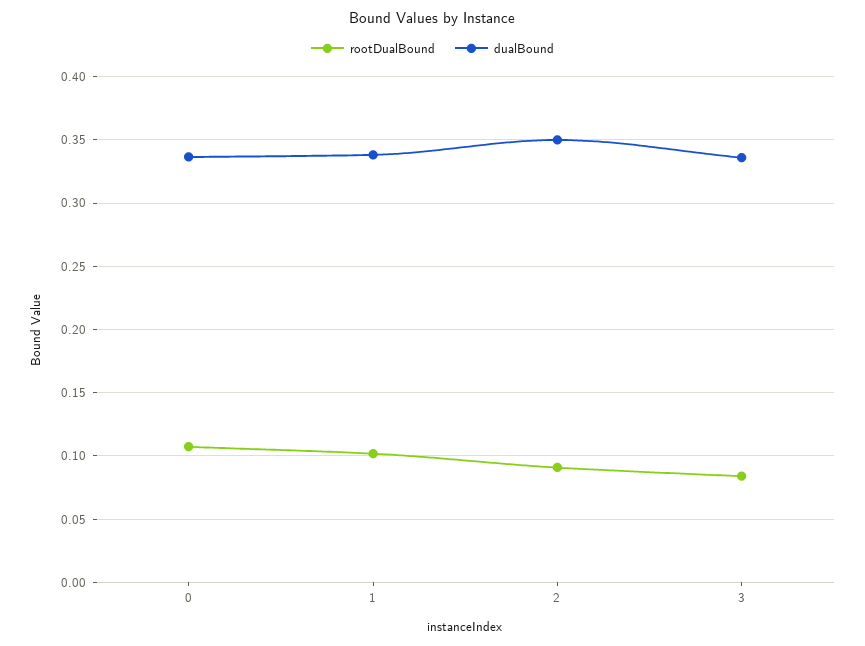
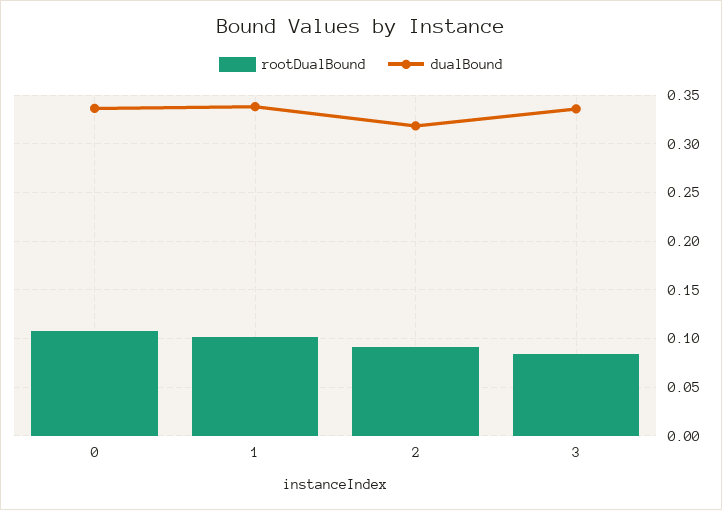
dualBound, 2: 0.35 -> 0.32

